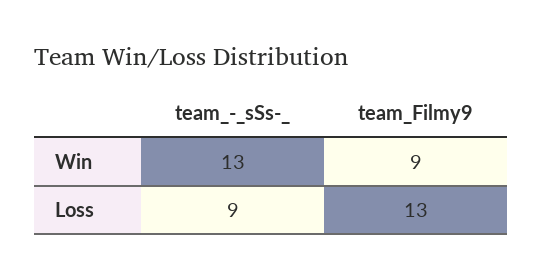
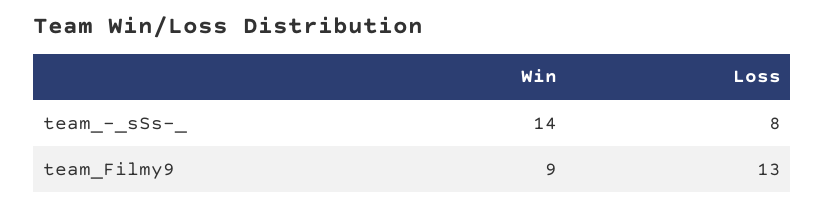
team_-_sSs-_, Win: 13 -> 14
team_-_sSs-_, Loss: 9 -> 8

